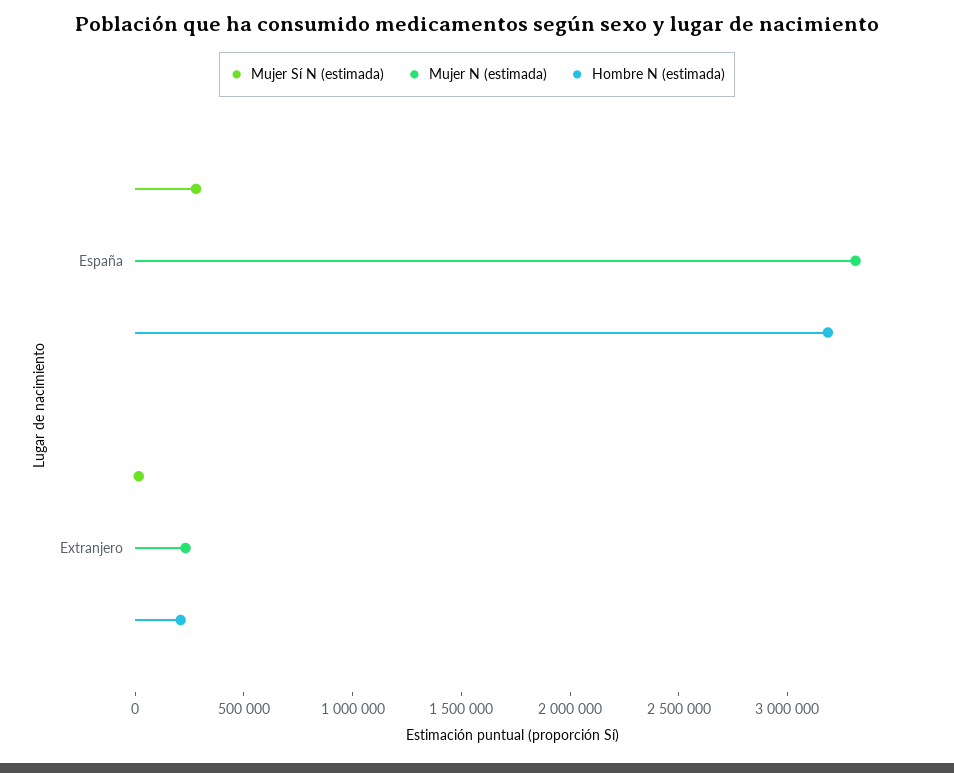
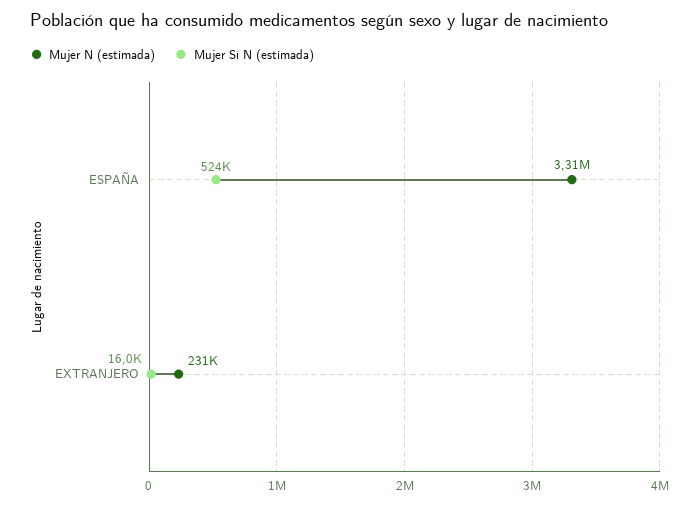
Mujer Sí N (estimada), España: 300000 -> 524000
Hombre N (estimada), España: 3200000 -> none
Hombre N (estimada), Extranjero: 200000 -> none

